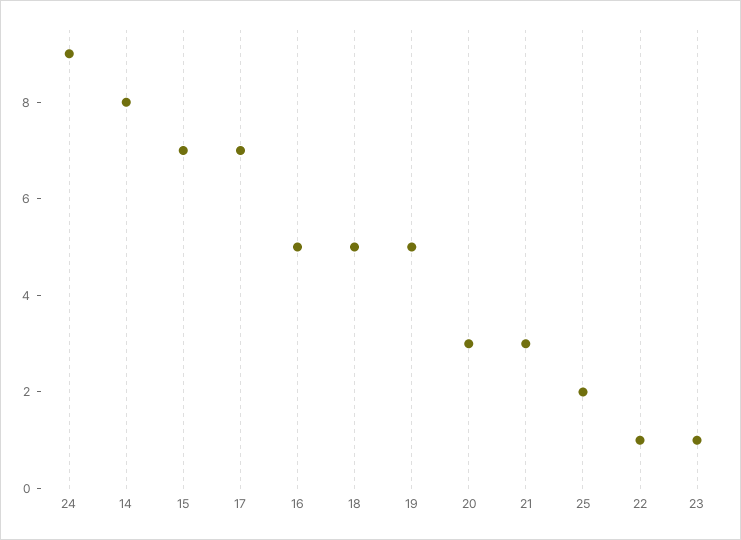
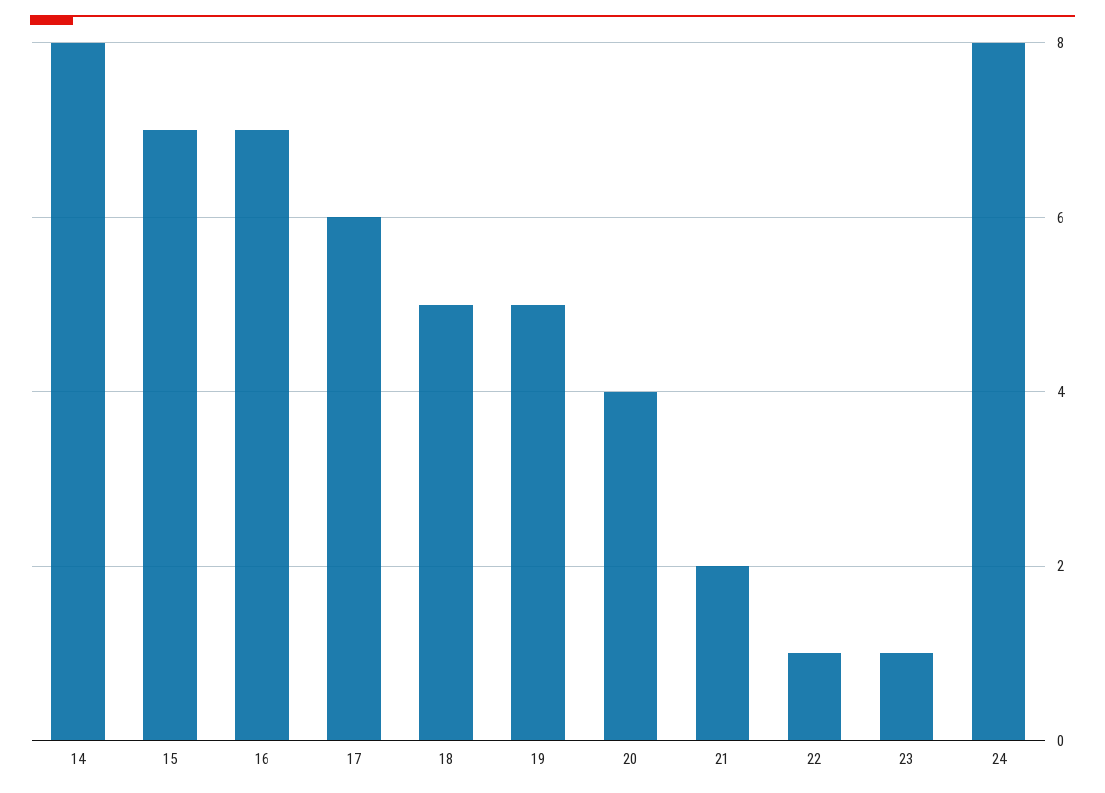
24: 9 -> 8
17: 7 -> 6
16: 5 -> 7
20: 3 -> 4
21: 3 -> 2
25: 2 -> none

